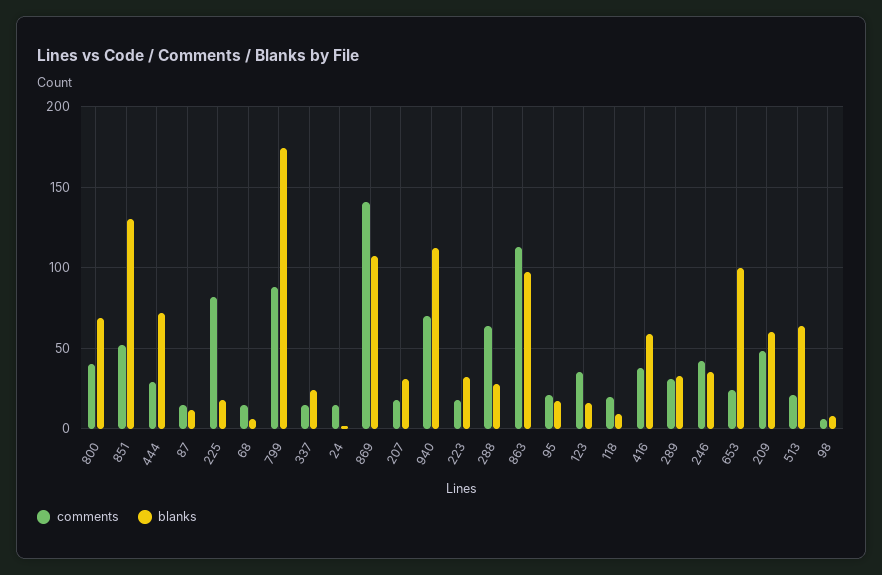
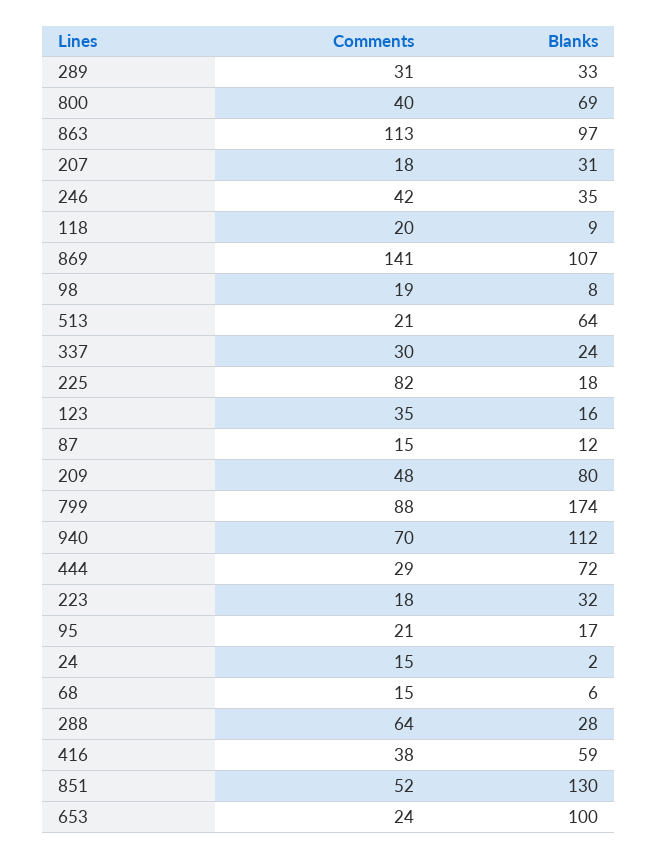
comments, 337: 15 -> 30
blanks, 209: 60 -> 80
comments, 98: 5 -> 19

